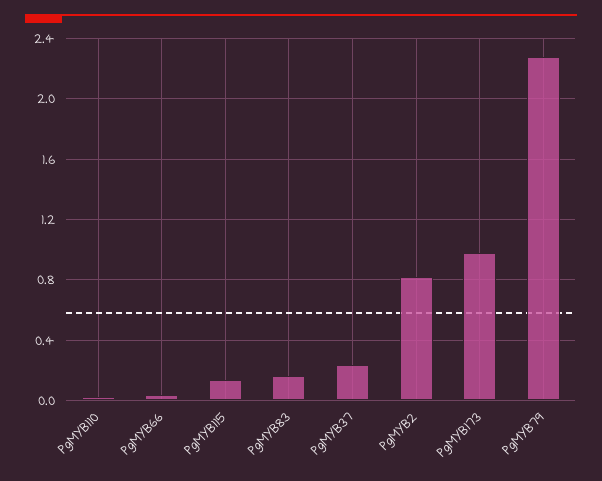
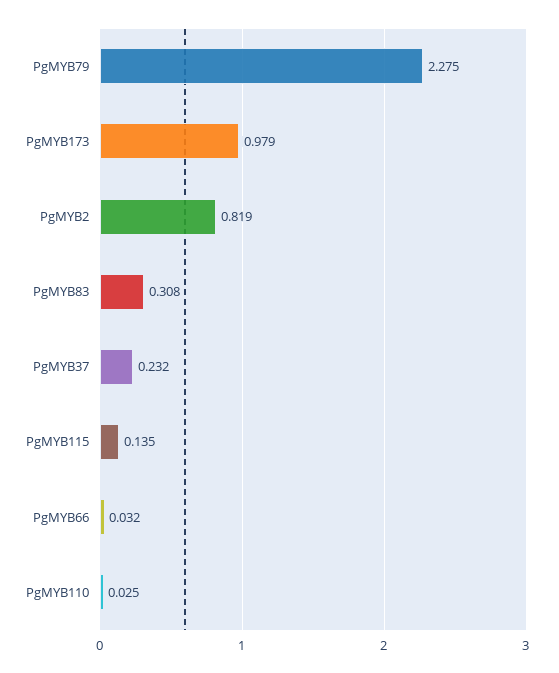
PgMYB83: 0.15 -> 0.308

